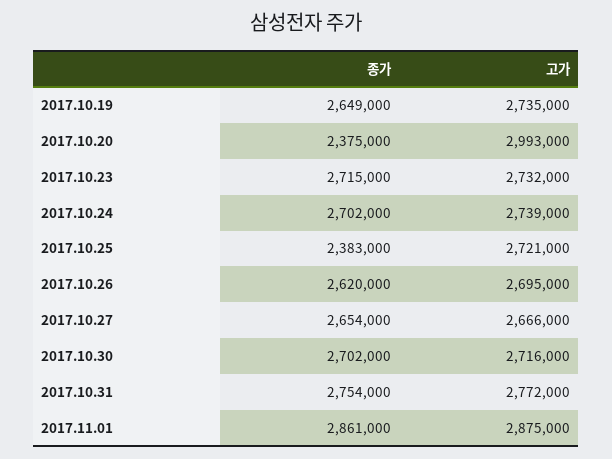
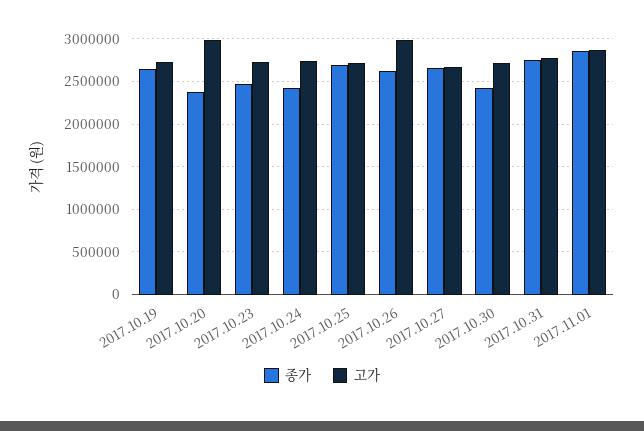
종가, 2017.10.23: 2715000 -> 2500000
종가, 2017.10.24: 2702000 -> 2400000
종가, 2017.10.25: 2383000 -> 2700000
고가, 2017.10.26: 2695000 -> 3000000
종가, 2017.10.30: 2702000 -> 2400000

